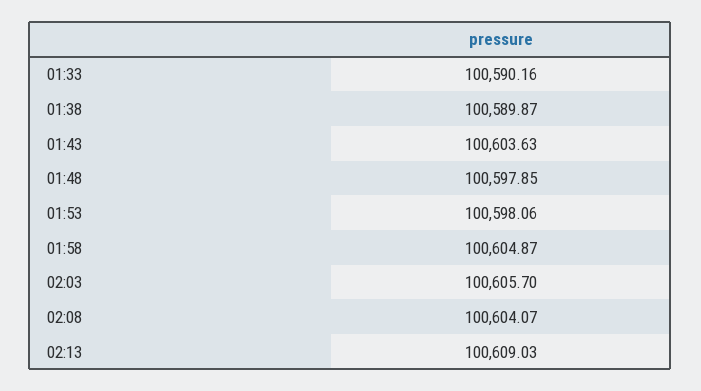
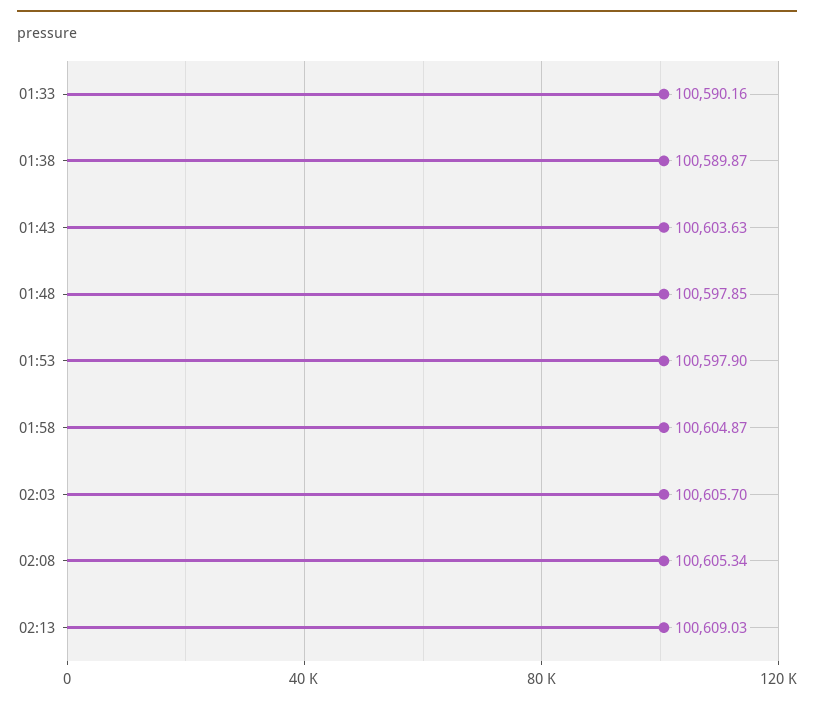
01:53: 100598.06 -> 100597.9
02:08: 100604.07 -> 100605.34

